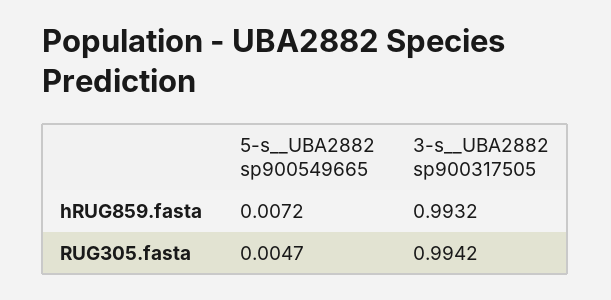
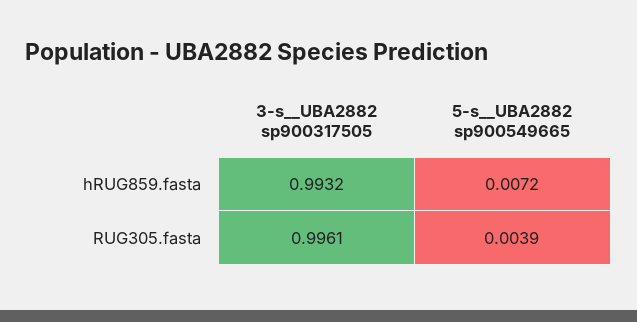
5-s__UBA2882 sp900549665, RUG305.fasta: 0.0047 -> 0.0039
3-s__UBA2882 sp900317505, RUG305.fasta: 0.9942 -> 0.9961

